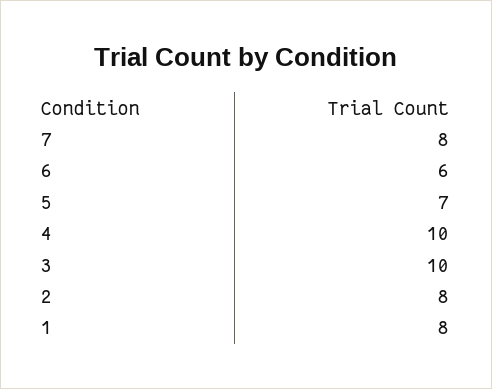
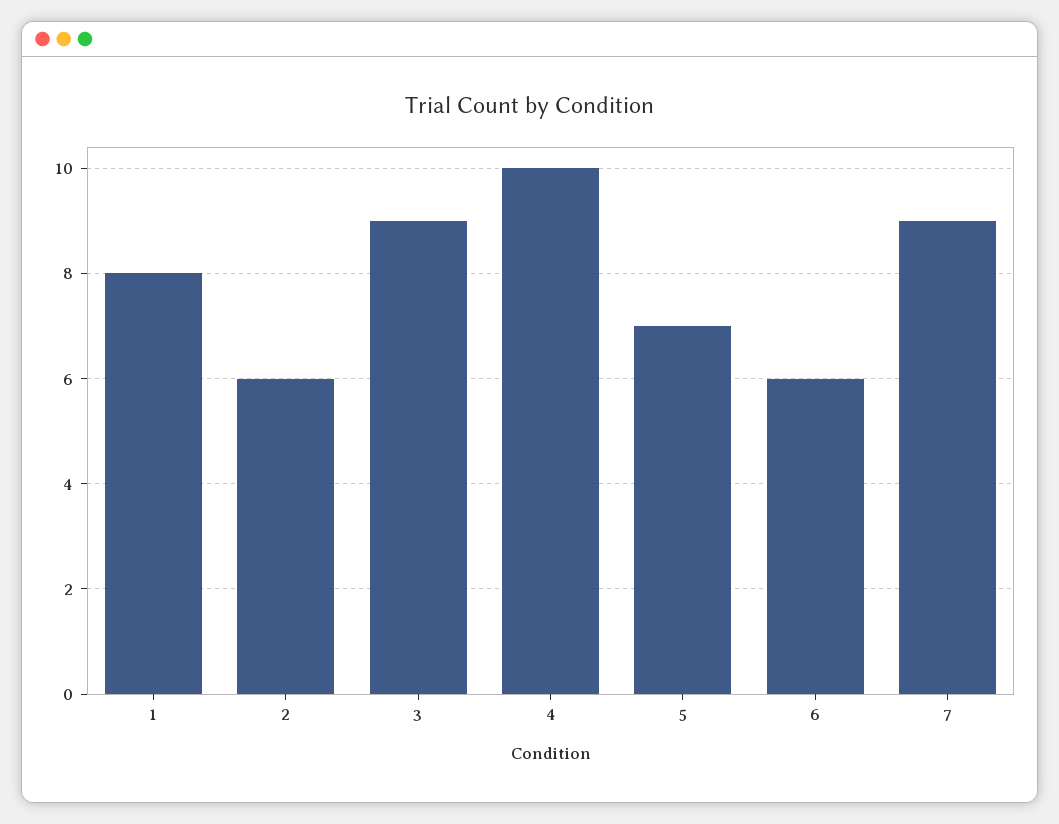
7: 8 -> 9
3: 10 -> 9
2: 8 -> 6

